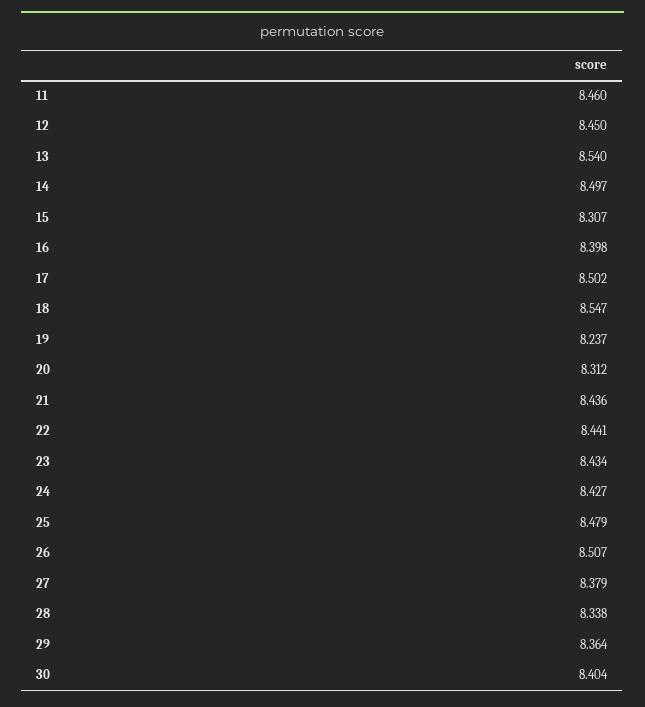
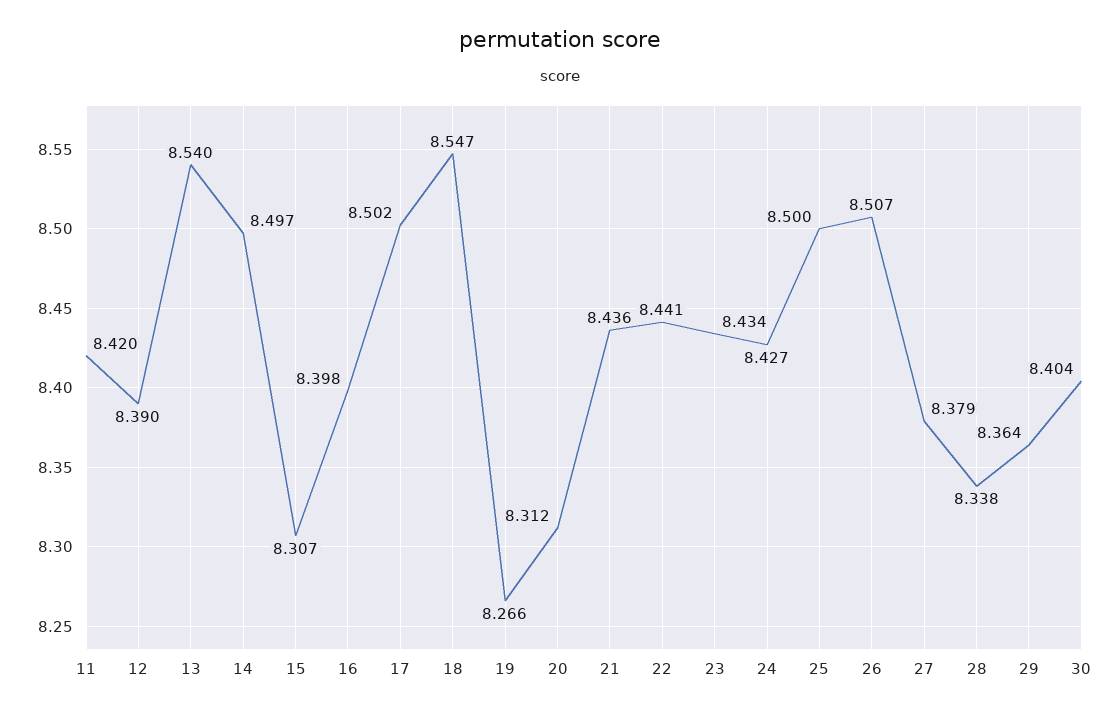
11: 8.46 -> 8.42
12: 8.45 -> 8.39
19: 8.237 -> 8.266
25: 8.479 -> 8.5

